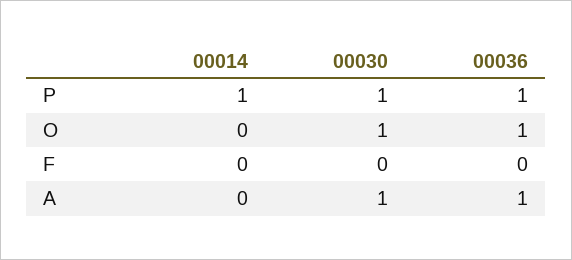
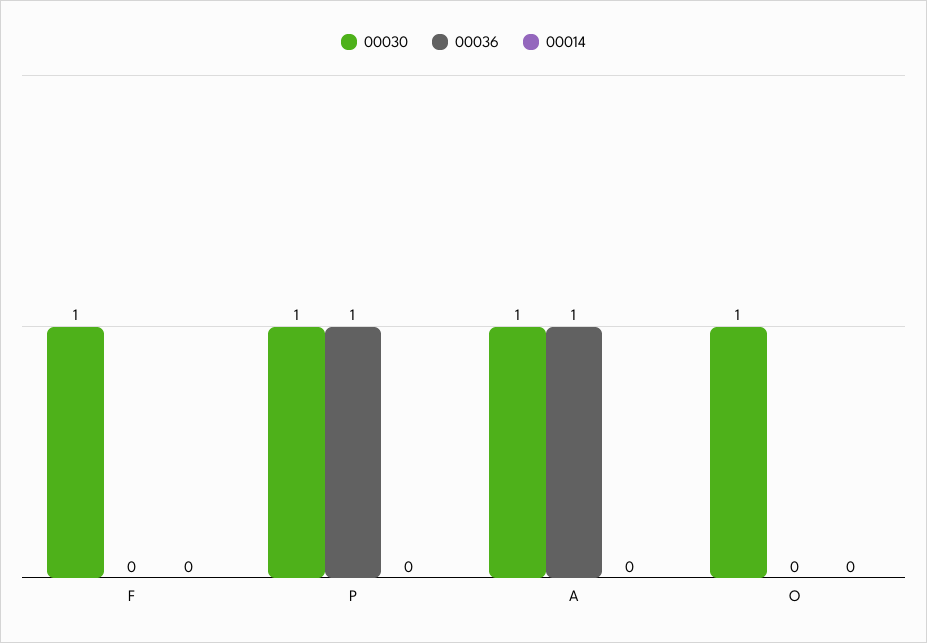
00014, P: 1 -> 0
00036, O: 1 -> 0
00030, F: 0 -> 1

